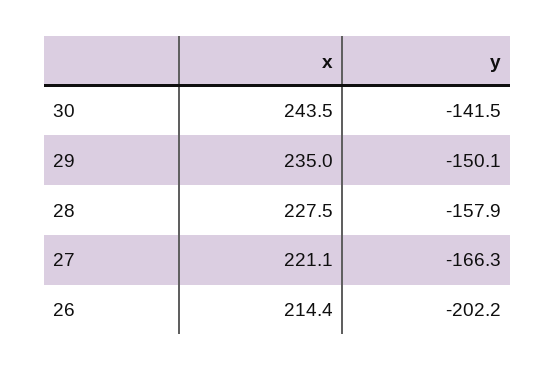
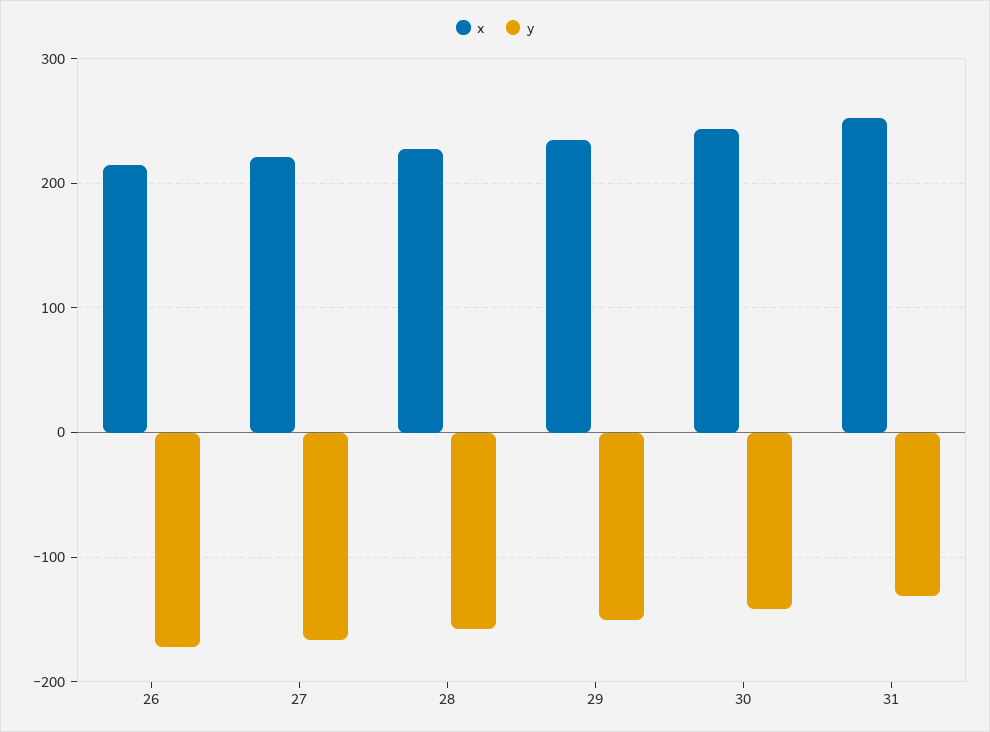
y, 26: -202.2 -> -170
x, 31: none -> 250
y, 31: none -> -130

